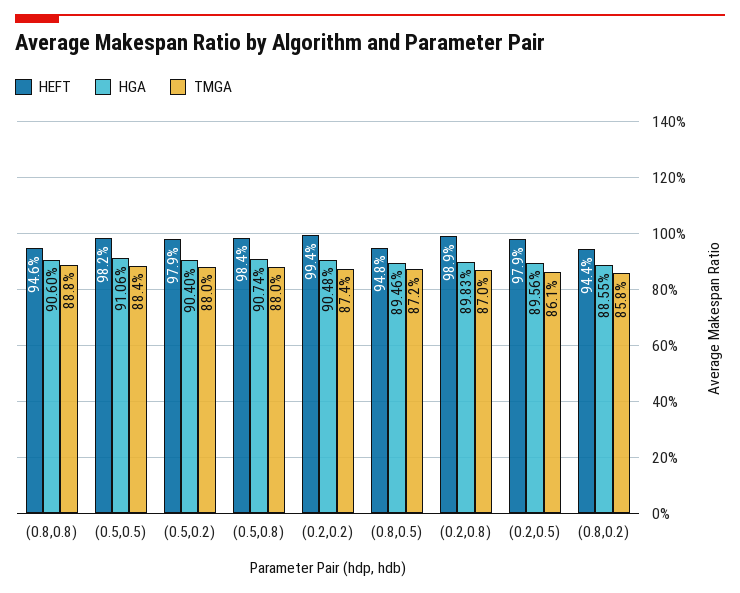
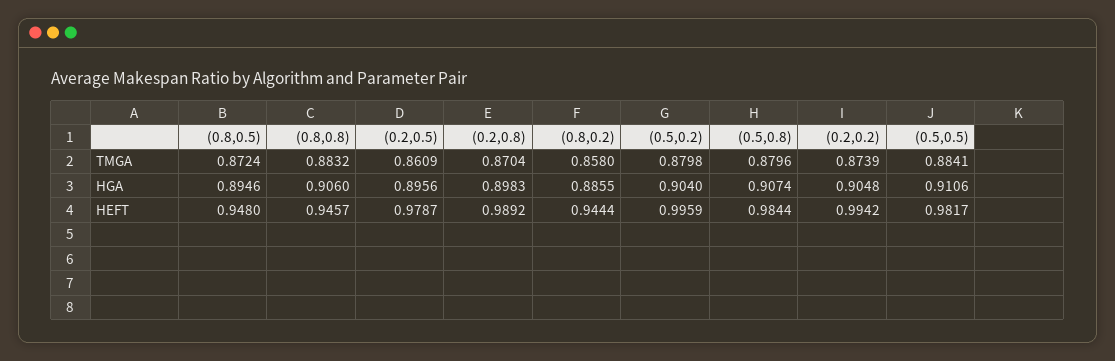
TMGA, (0.8,0.8): 0.888 -> 0.8832
HEFT, (0.5,0.2): 0.979 -> 0.9959

